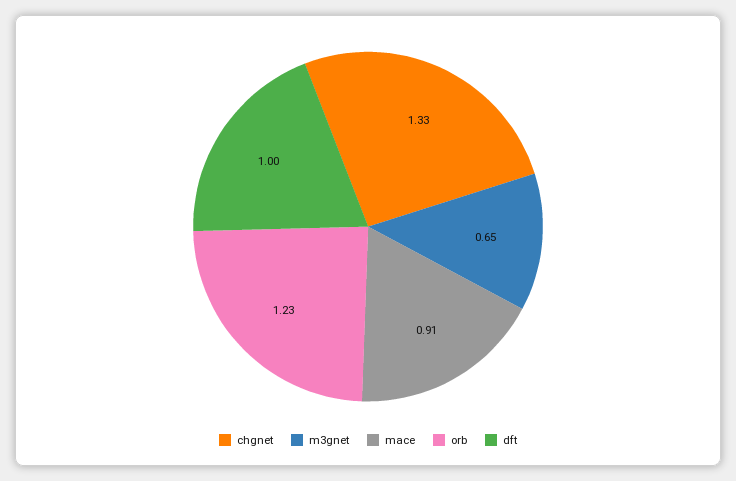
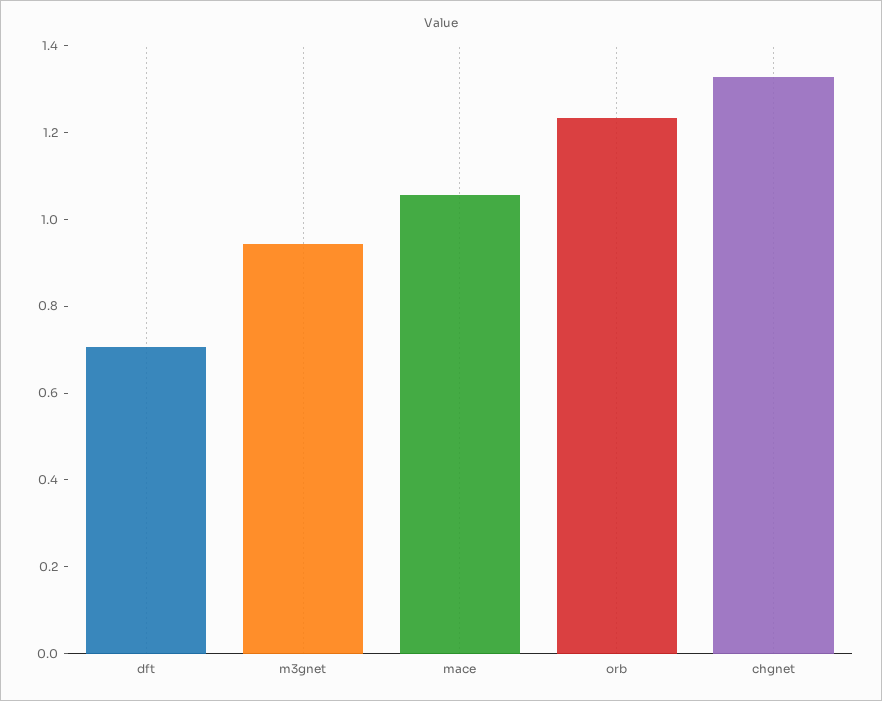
m3gnet: 0.65 -> 0.95
mace: 0.91 -> 1.05
dft: 1 -> 0.7

